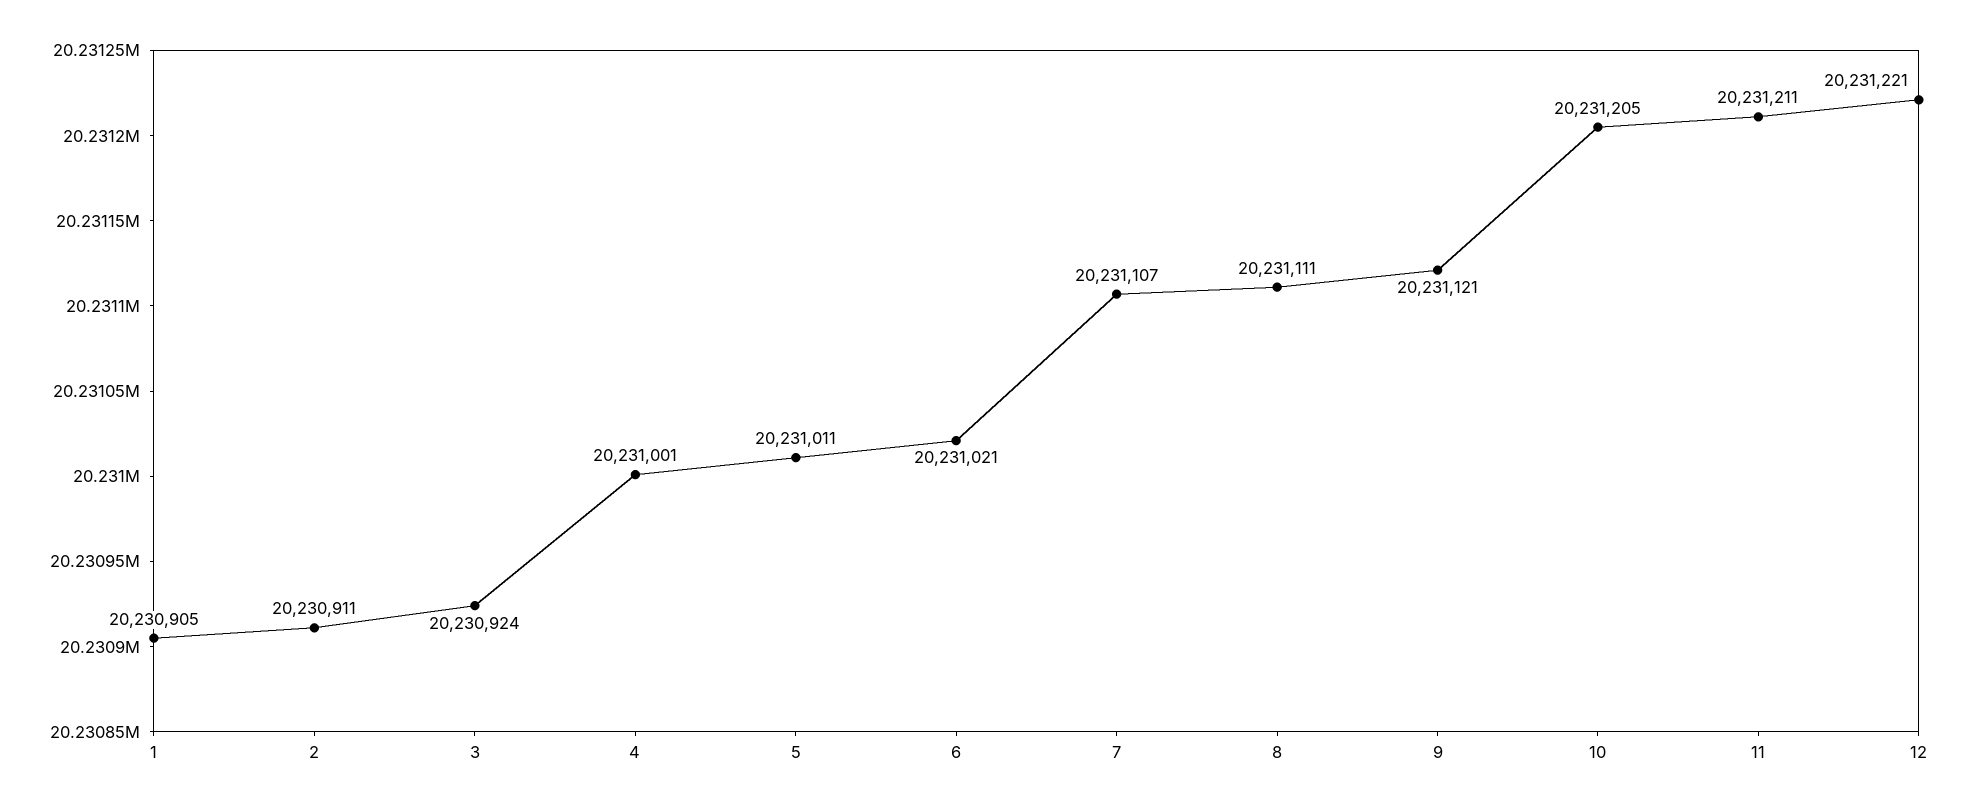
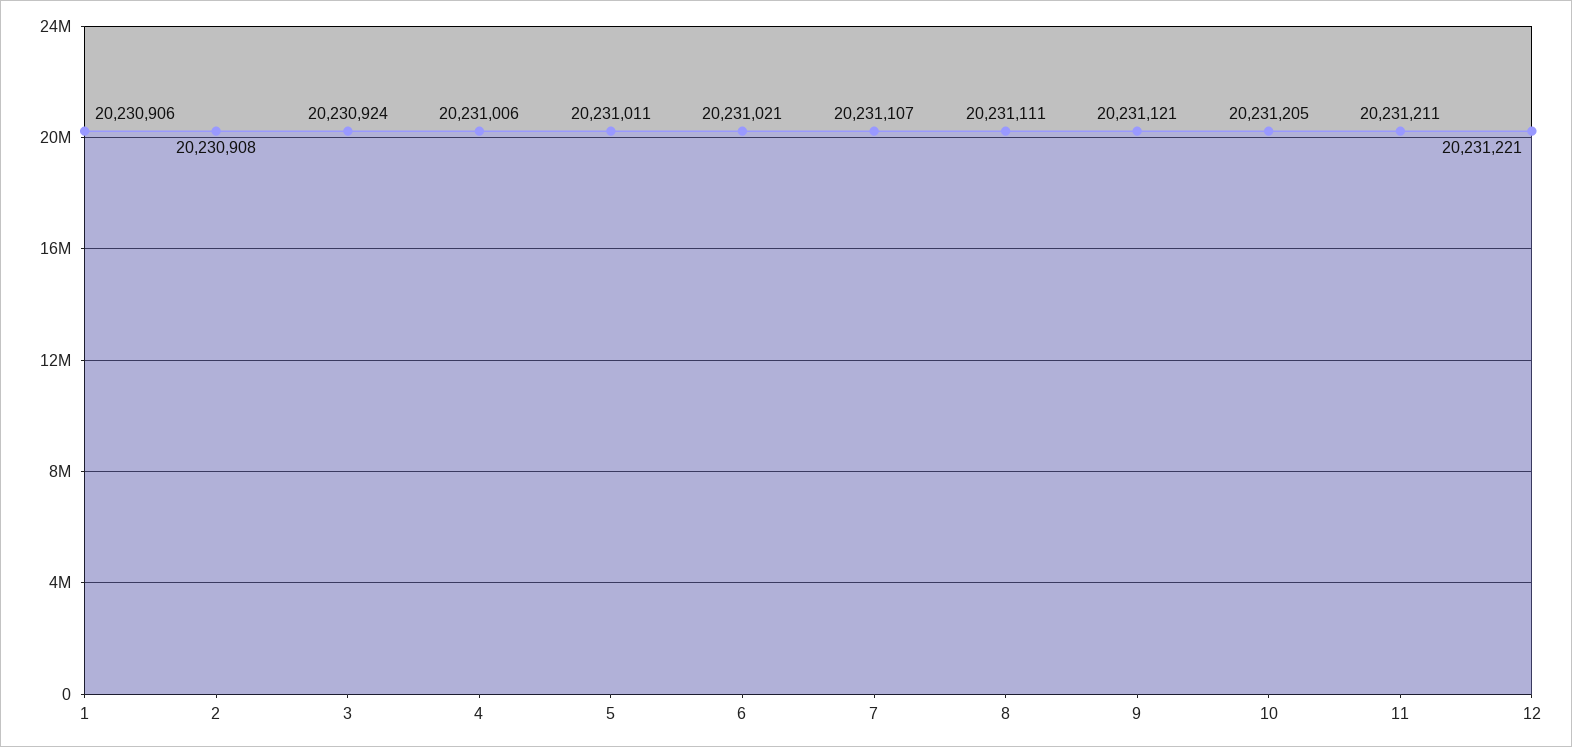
1: 20230905 -> 20230906
2: 20230911 -> 20230908
4: 20231001 -> 20231006

